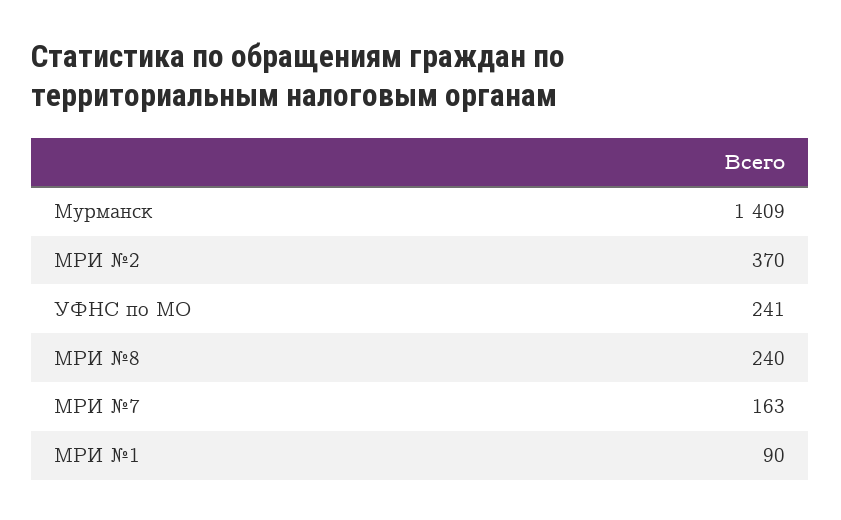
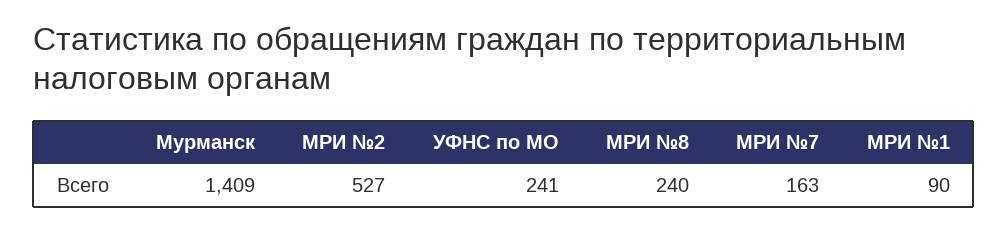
МРИ №2: 370 -> 527

